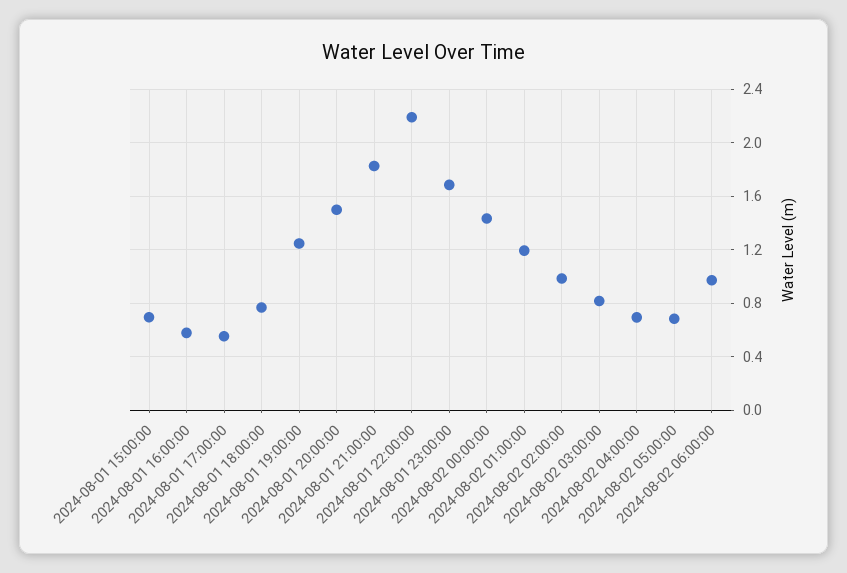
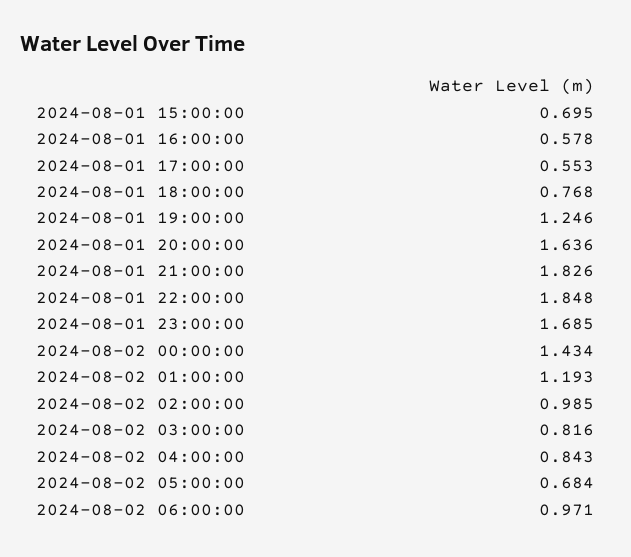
2024-08-01 20:00:00: 1.5 -> 1.636
2024-08-01 22:00:00: 2.2 -> 1.848
2024-08-02 04:00:00: 0.7 -> 0.843

